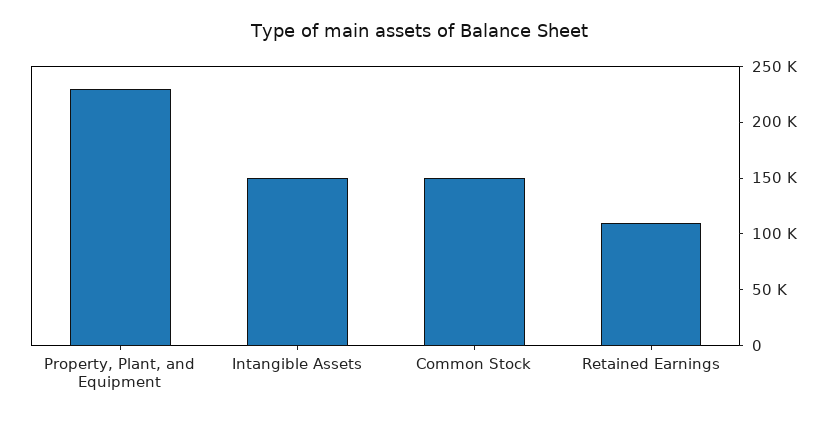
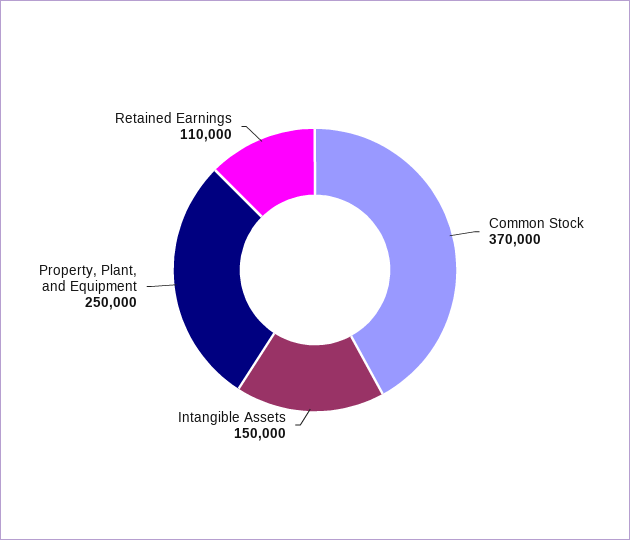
Property, Plant, and Equipment: 230000 -> 250000
Common Stock: 150000 -> 370000

